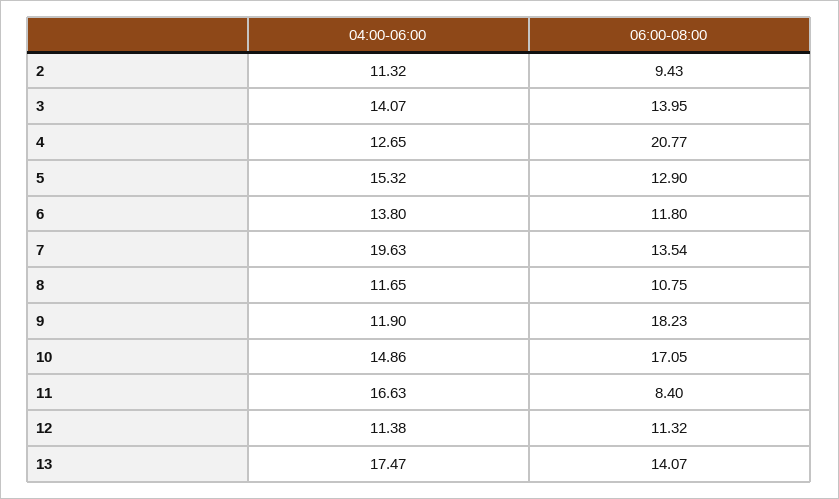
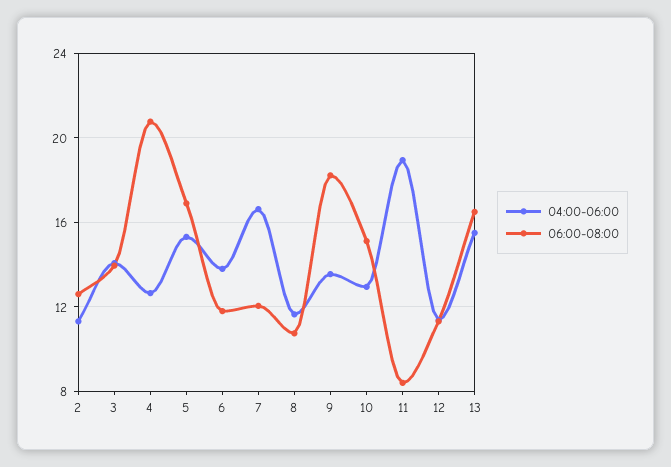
06:00-08:00, 2: 9.43 -> 12.5
06:00-08:00, 5: 12.9 -> 17
04:00-06:00, 7: 19.63 -> 16.5
06:00-08:00, 7: 13.54 -> 12
04:00-06:00, 9: 11.9 -> 13.5
04:00-06:00, 10: 14.86 -> 13
06:00-08:00, 10: 17.05 -> 15
04:00-06:00, 11: 16.63 -> 19
04:00-06:00, 13: 17.47 -> 15.5
06:00-08:00, 13: 14.07 -> 16.5

